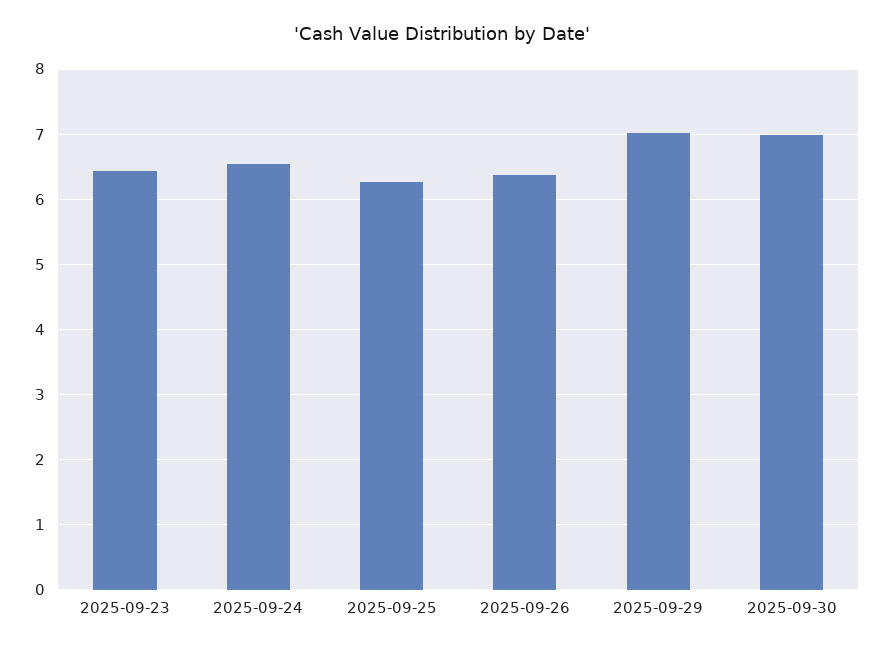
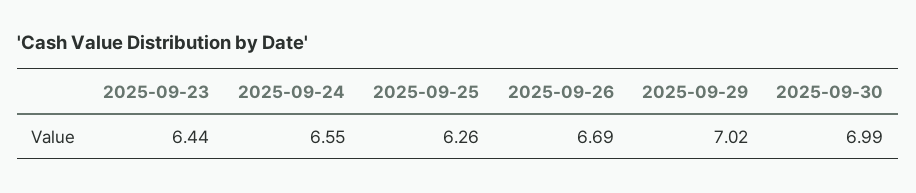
2025-09-26: 6.4 -> 6.69

